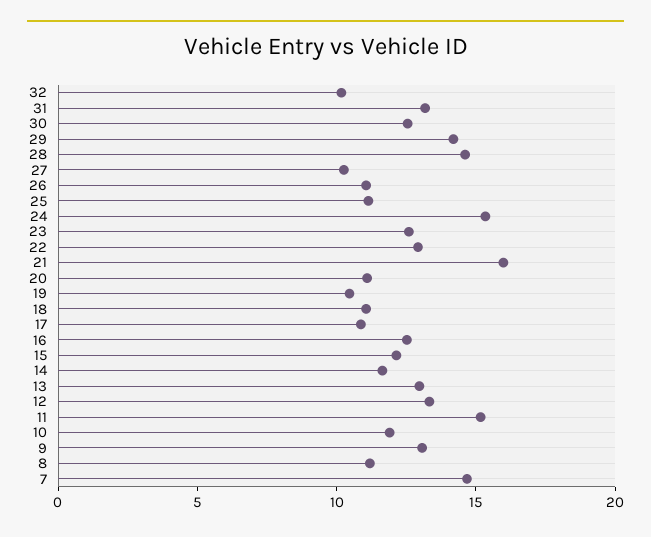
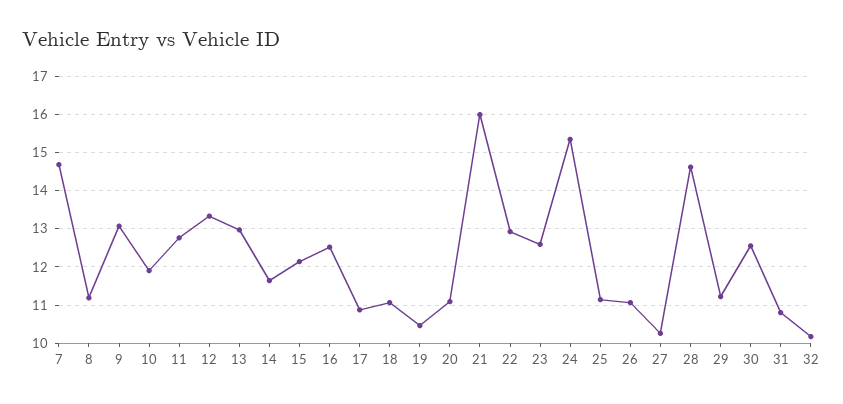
31: 13 -> 10.8
29: 14 -> 11.2
11: 15 -> 12.8

